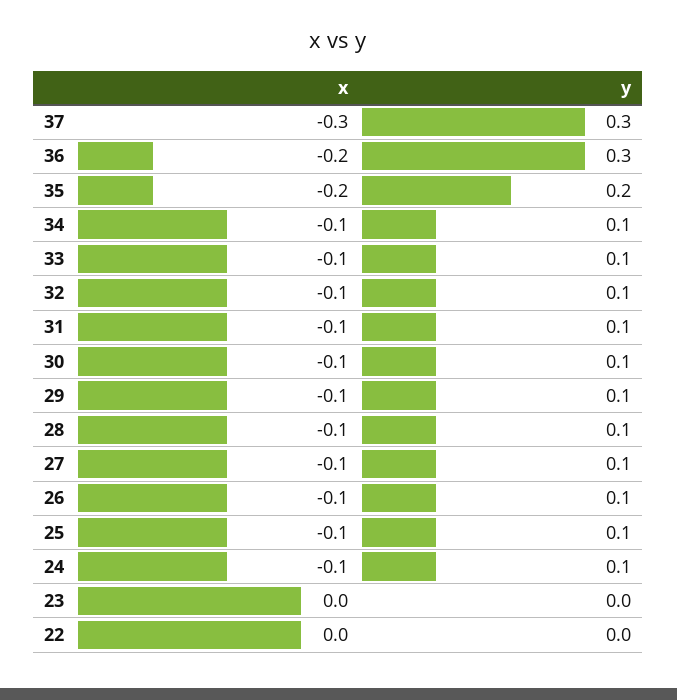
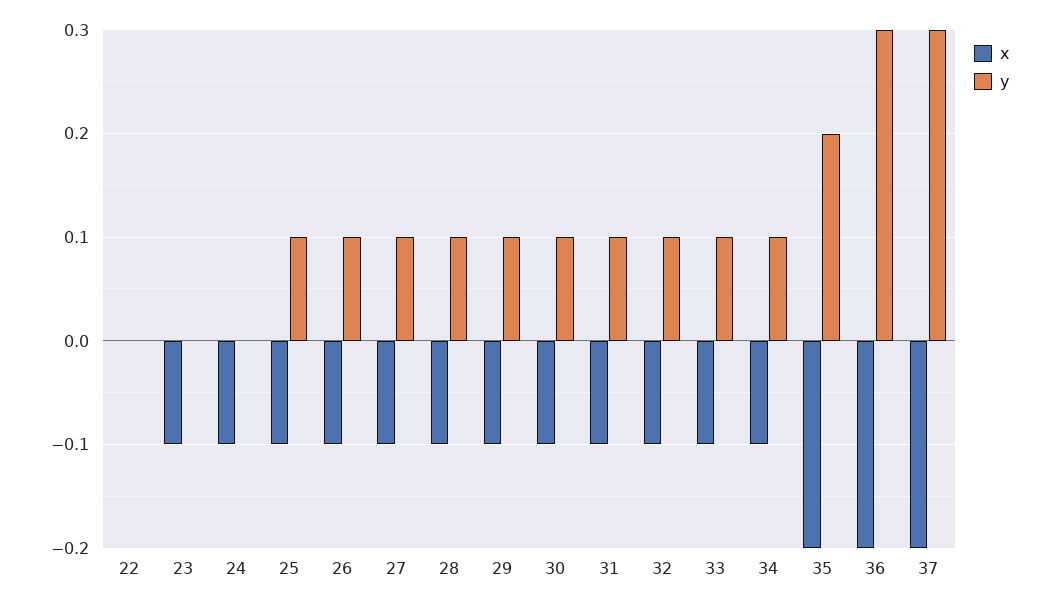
x, 37: -0.3 -> -0.2
y, 24: 0.1 -> 0
x, 23: 0 -> -0.1

